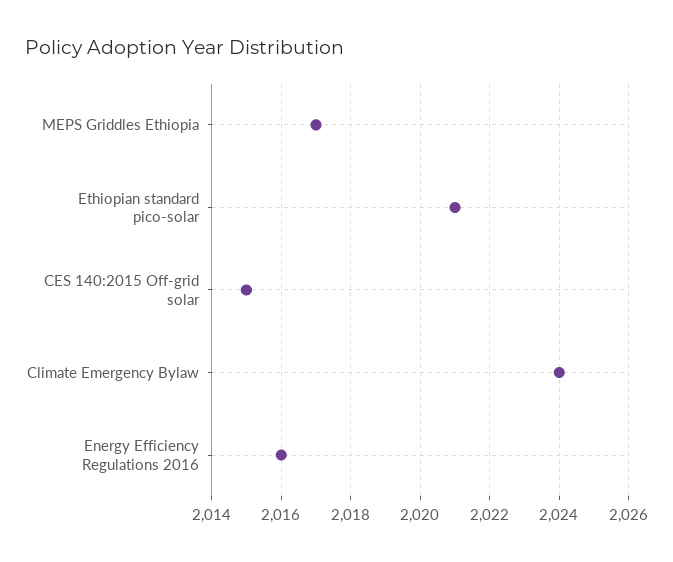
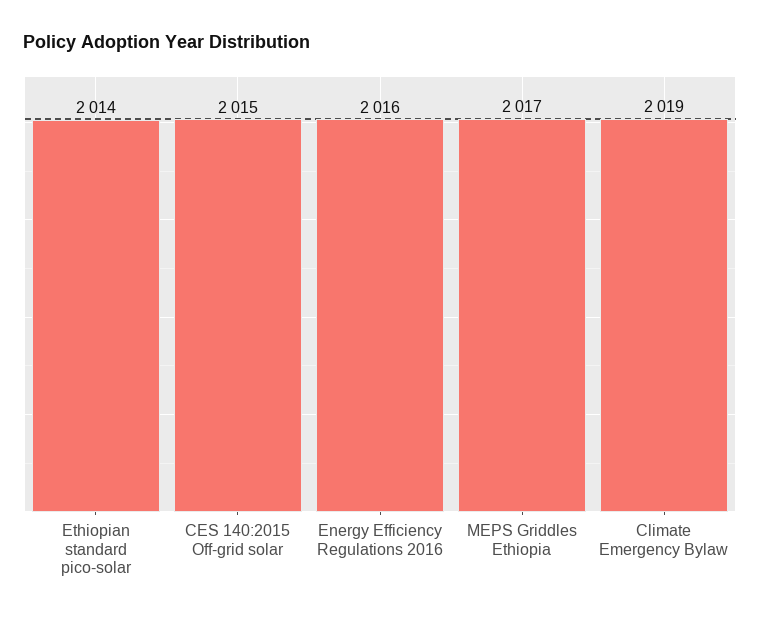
Ethiopian standard pico-solar: 2021 -> 2014
Climate Emergency Bylaw: 2024 -> 2019

